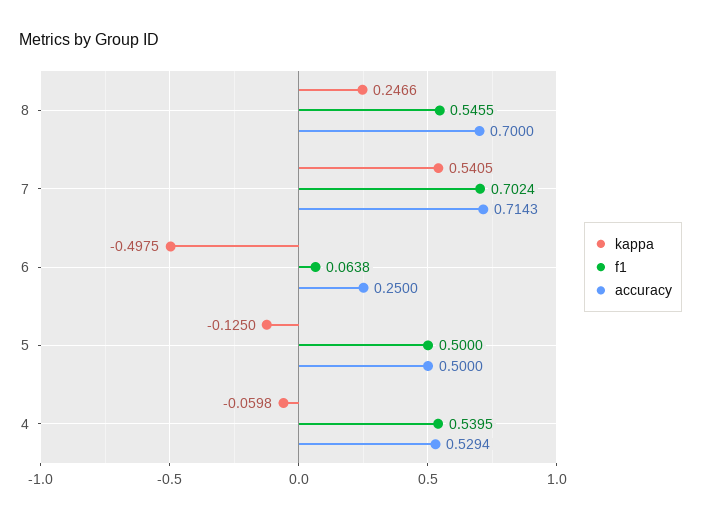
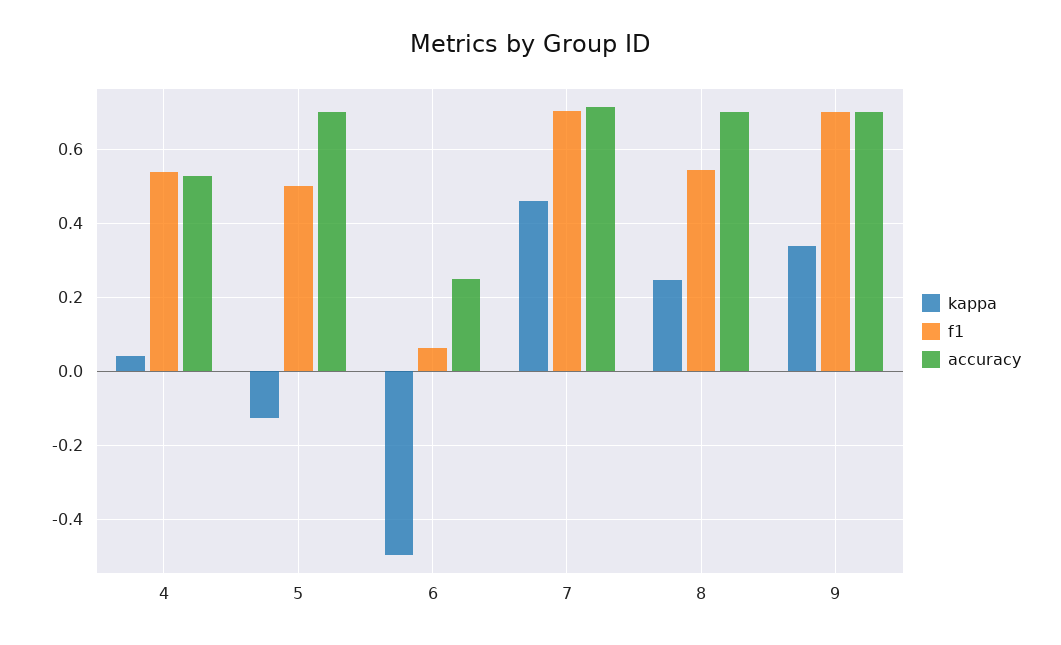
kappa, 7: 0.5405 -> 0.46
accuracy, 5: 0.5 -> 0.7
kappa, 4: -0.0598 -> 0.04
kappa, 9: none -> 0.34
f1, 9: none -> 0.7
accuracy, 9: none -> 0.7

